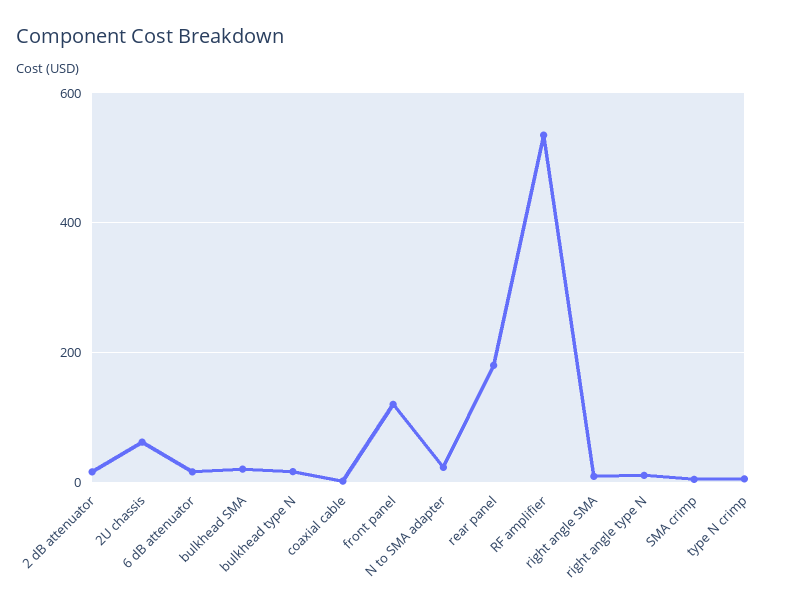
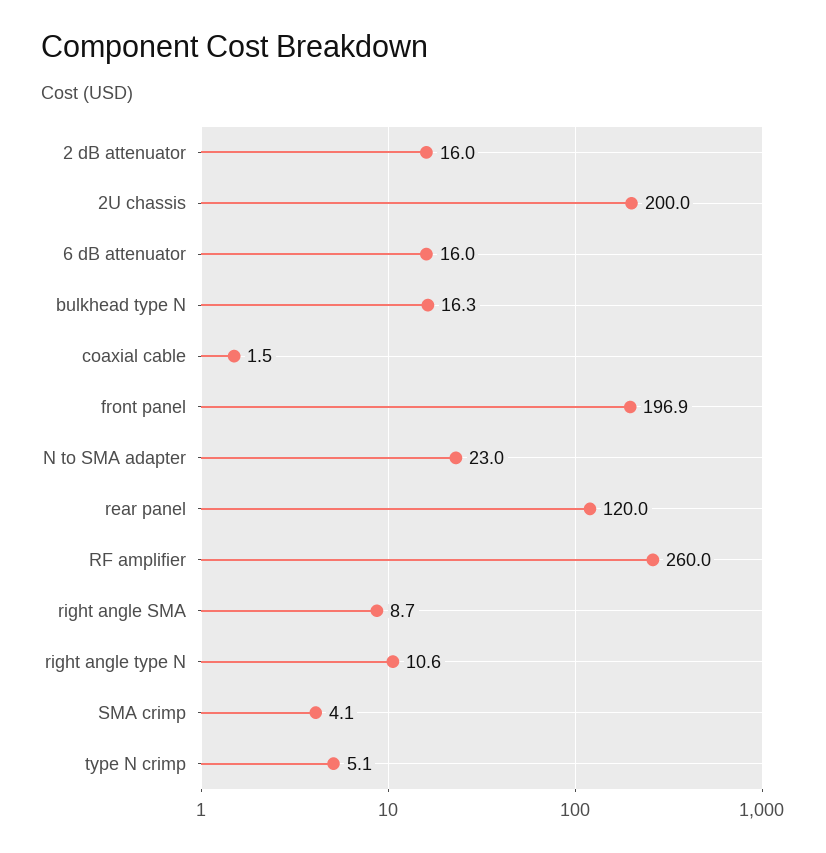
2U chassis: 60 -> 200
bulkhead SMA: 20 -> none
front panel: 120 -> 196.9
rear panel: 180 -> 120
RF amplifier: 540 -> 260

